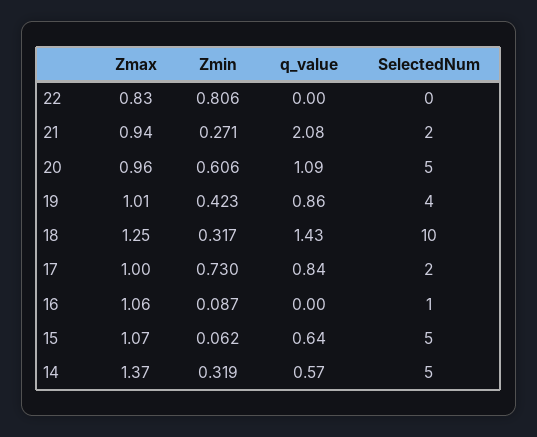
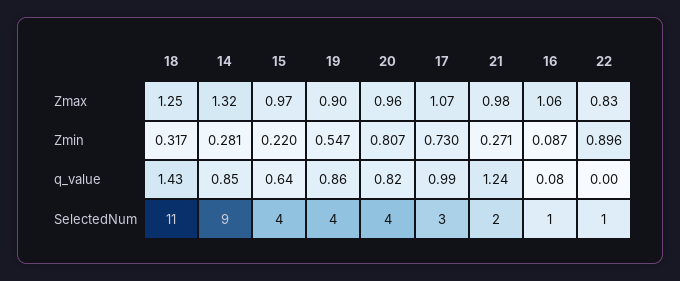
Zmin, 22: 0.806 -> 0.896
SelectedNum, 22: 0 -> 1
Zmax, 21: 0.94 -> 0.98
q_value, 21: 2.08 -> 1.24
Zmin, 20: 0.606 -> 0.807
q_value, 20: 1.09 -> 0.82
SelectedNum, 20: 5 -> 4
Zmax, 19: 1.01 -> 0.9
Zmin, 19: 0.423 -> 0.547
SelectedNum, 18: 10 -> 11
Zmax, 17: 1 -> 1.07
q_value, 17: 0.84 -> 0.99
SelectedNum, 17: 2 -> 3
q_value, 16: 0 -> 0.08
Zmax, 15: 1.07 -> 0.97
Zmin, 15: 0.062 -> 0.22
SelectedNum, 15: 5 -> 4
Zmax, 14: 1.37 -> 1.32
Zmin, 14: 0.319 -> 0.281
q_value, 14: 0.57 -> 0.85
SelectedNum, 14: 5 -> 9

